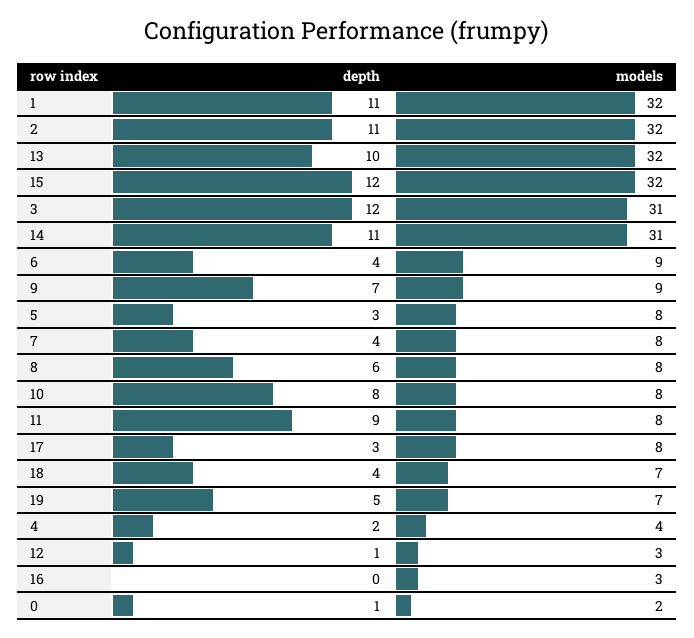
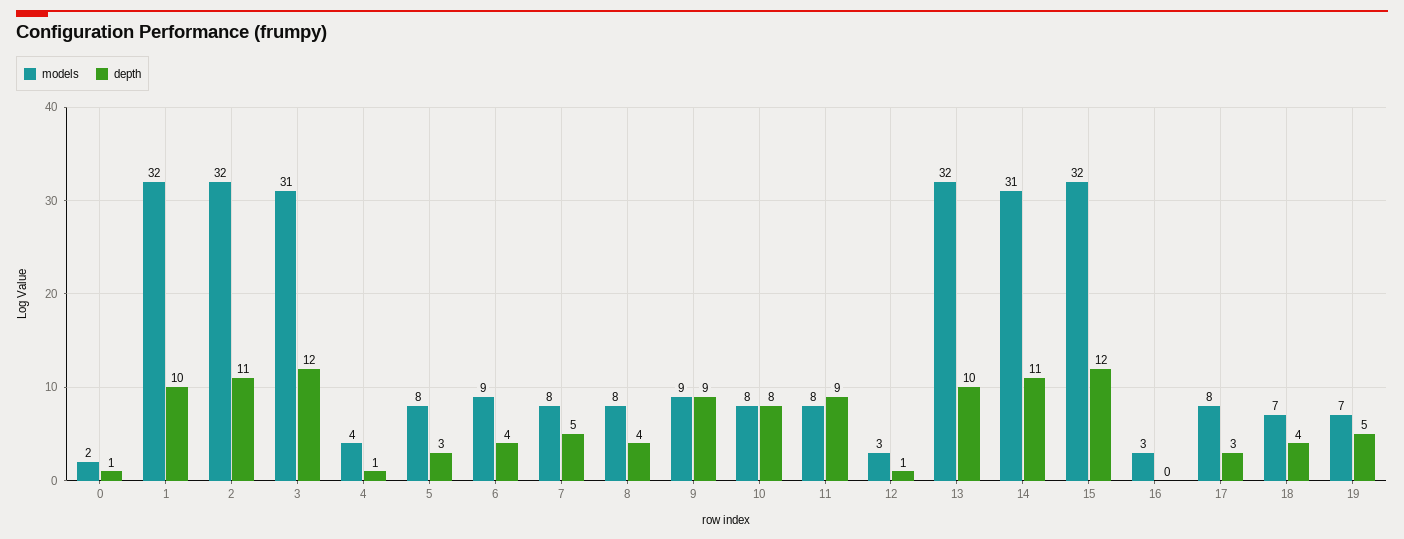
depth, 1: 11 -> 10
depth, 9: 7 -> 9
depth, 7: 4 -> 5
depth, 8: 6 -> 4
depth, 4: 2 -> 1

